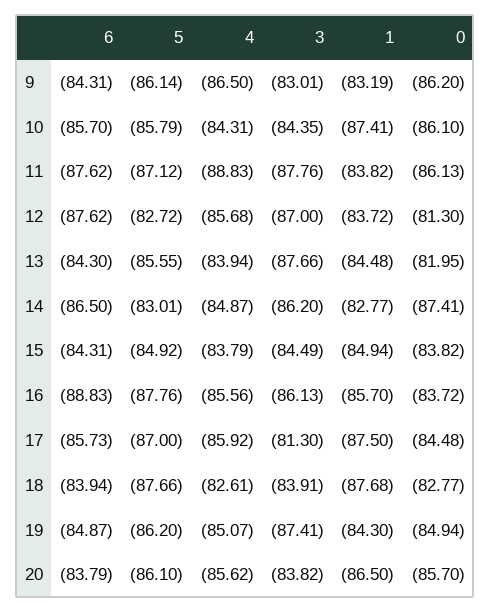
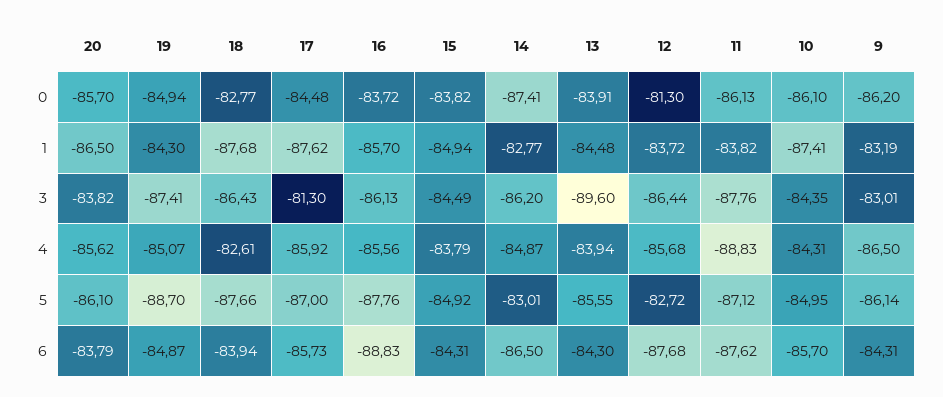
5, 10: -85.79 -> -84.95
6, 12: -87.62 -> -87.68
3, 12: -87 -> -86.44
3, 13: -87.66 -> -89.6
0, 13: -81.95 -> -83.91
1, 17: -87.5 -> -87.62
3, 18: -83.91 -> -86.43
5, 19: -86.2 -> -88.7

